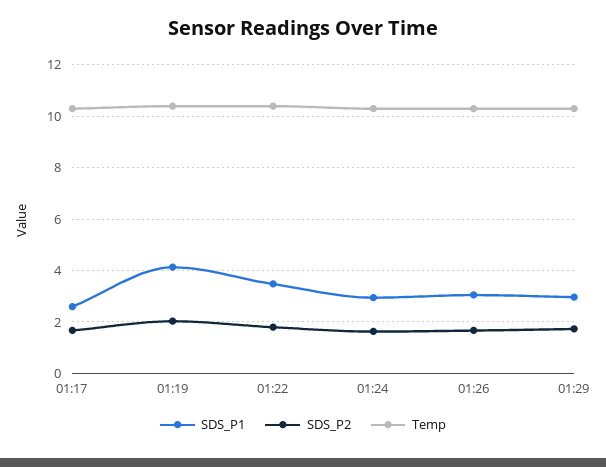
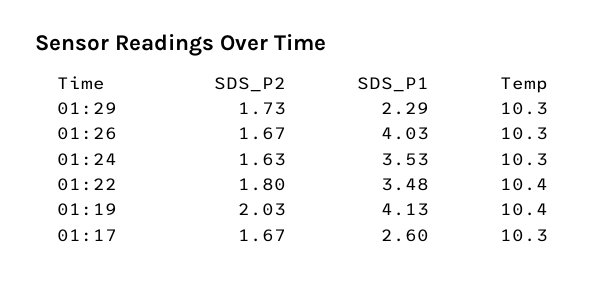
SDS_P1, 01:24: 3 -> 3.53
SDS_P1, 01:26: 3 -> 4.03
SDS_P1, 01:29: 3 -> 2.29

